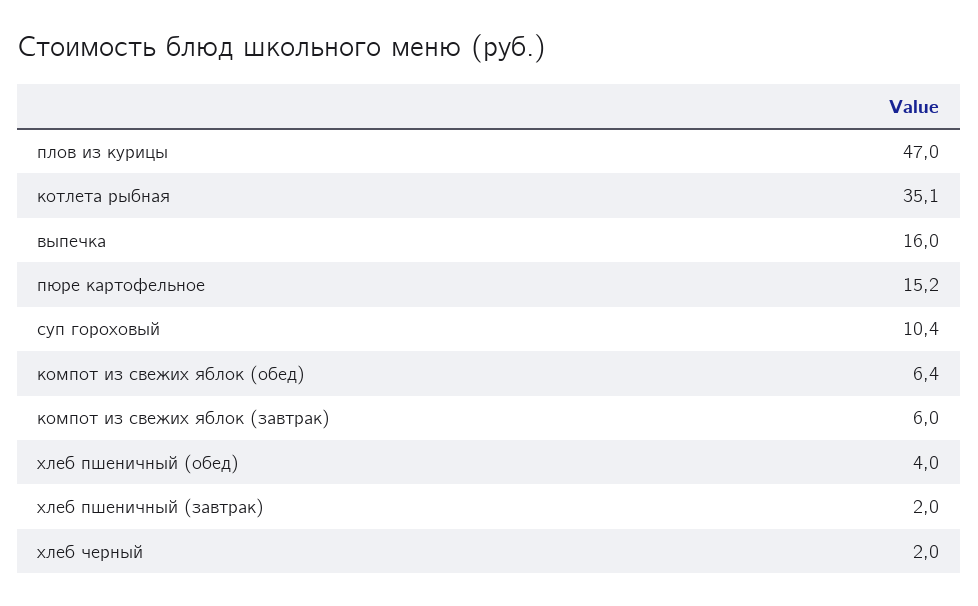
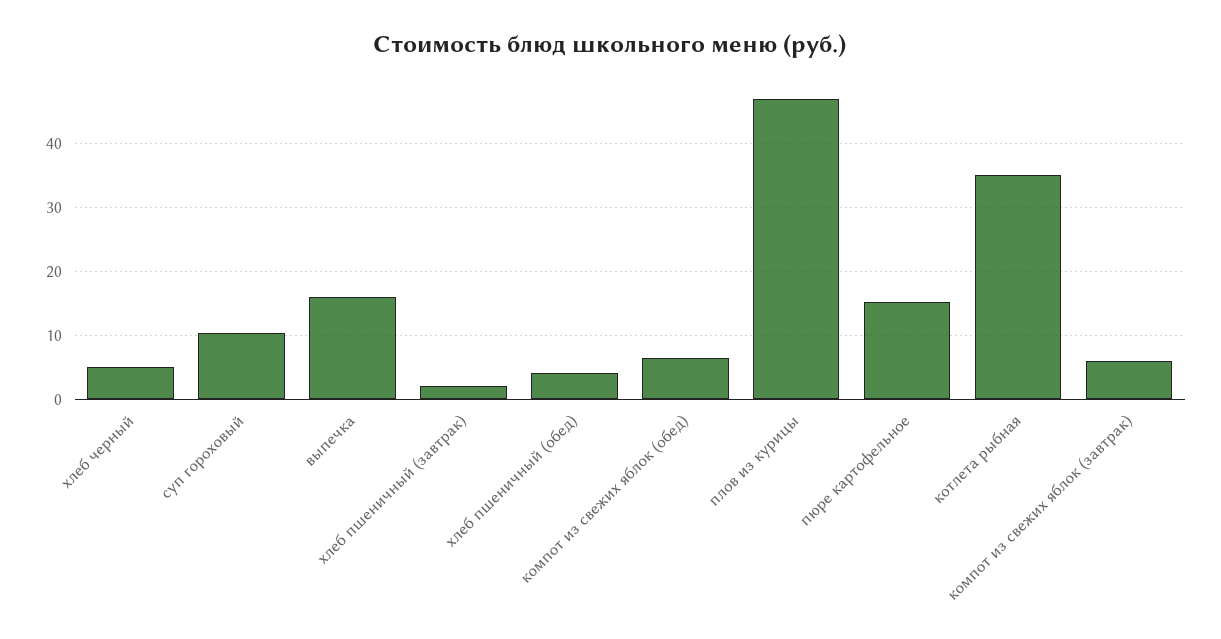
хлеб черный: 2 -> 5

